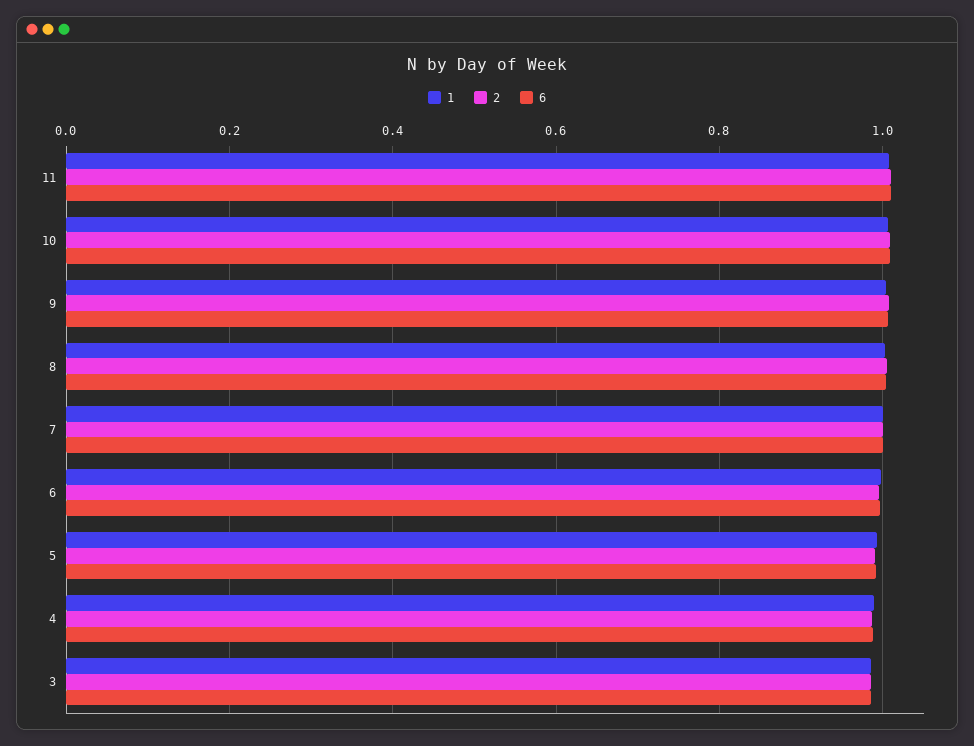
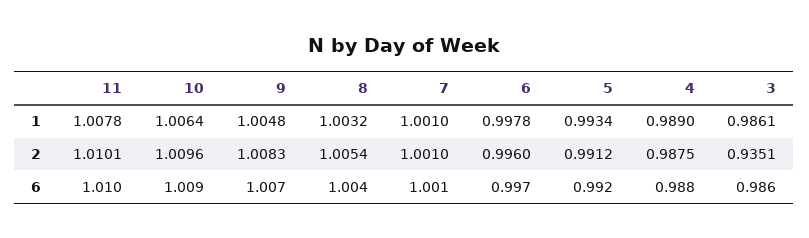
2, 3: 0.98 -> 0.9351

